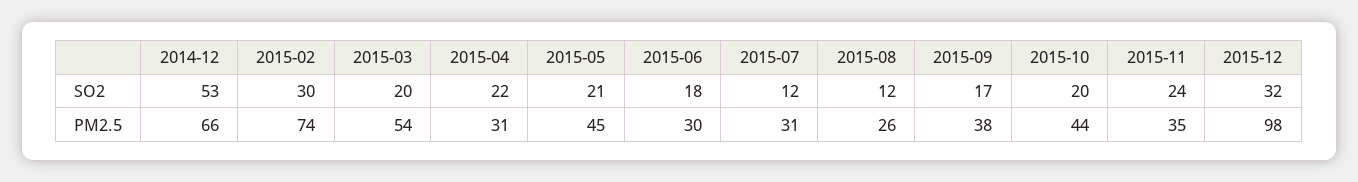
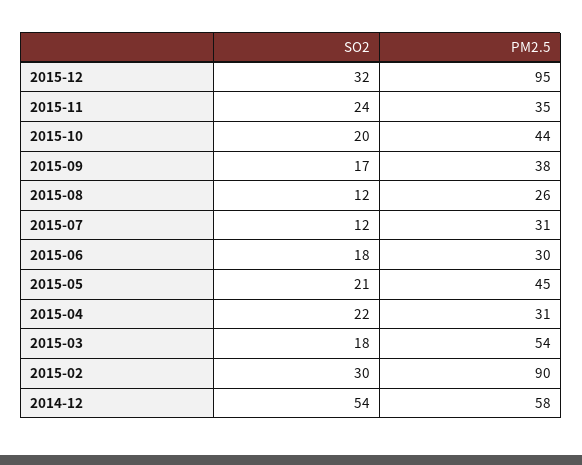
2014-12, SO2: 53 -> 54
2015-03, SO2: 20 -> 18
2014-12, PM2.5: 66 -> 58
2015-02, PM2.5: 74 -> 90
2015-12, PM2.5: 98 -> 95

